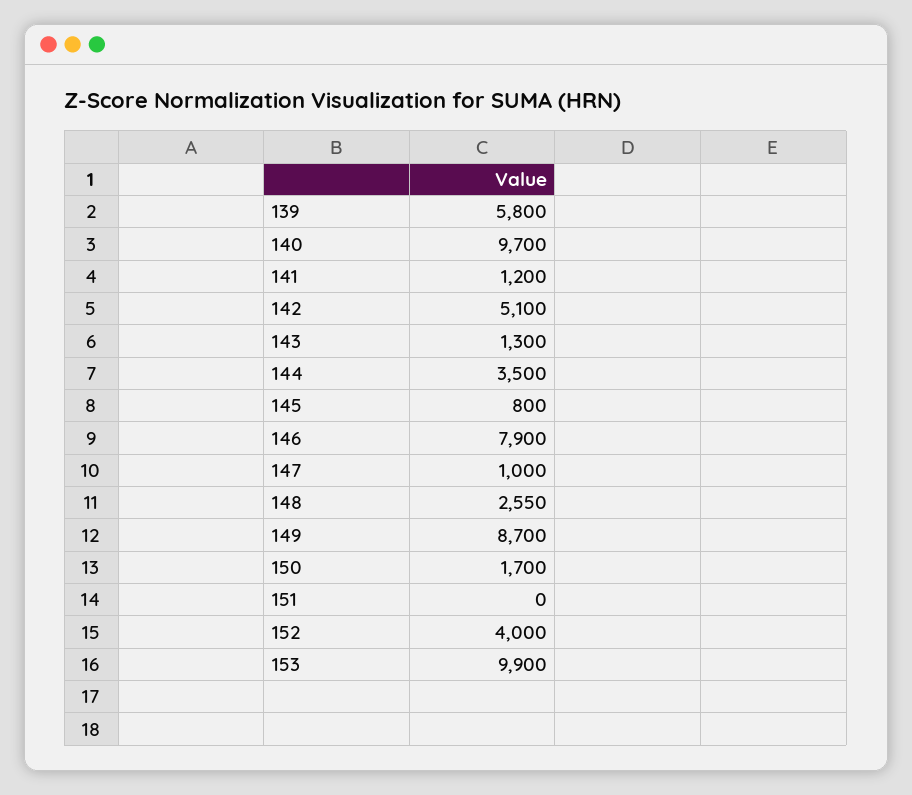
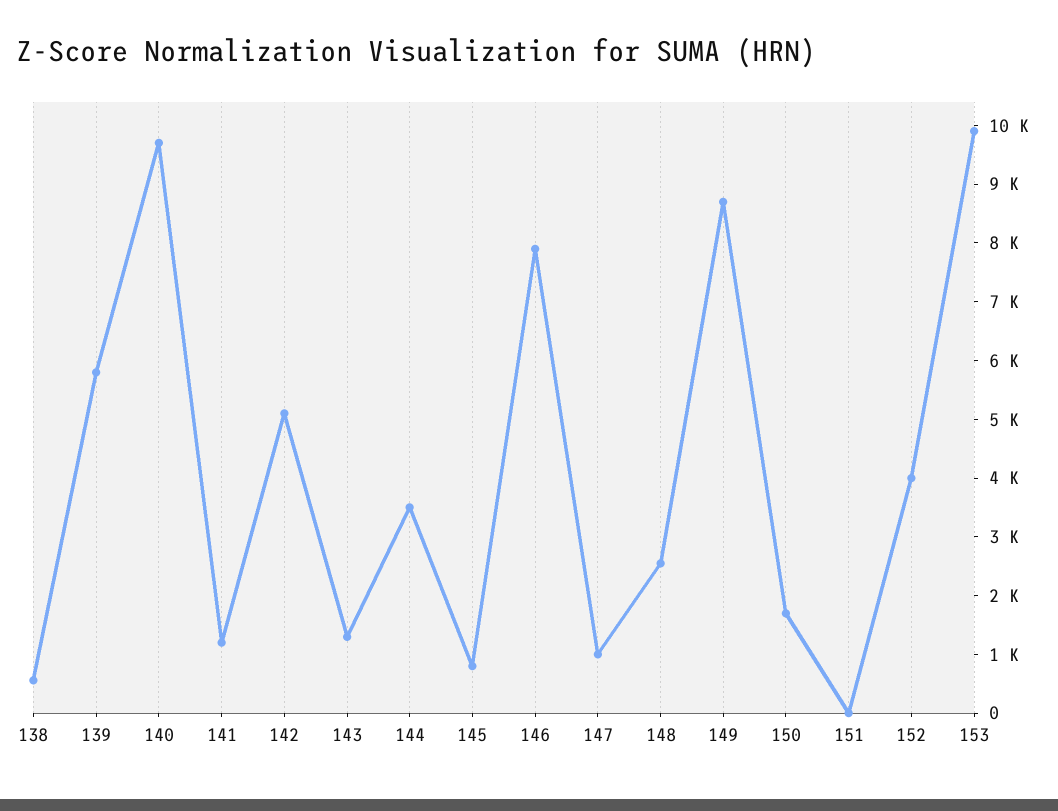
138: none -> 600

